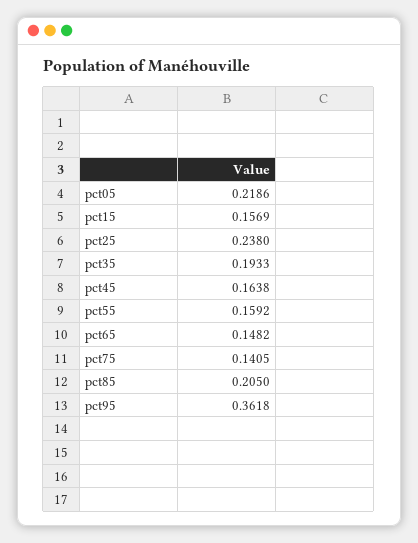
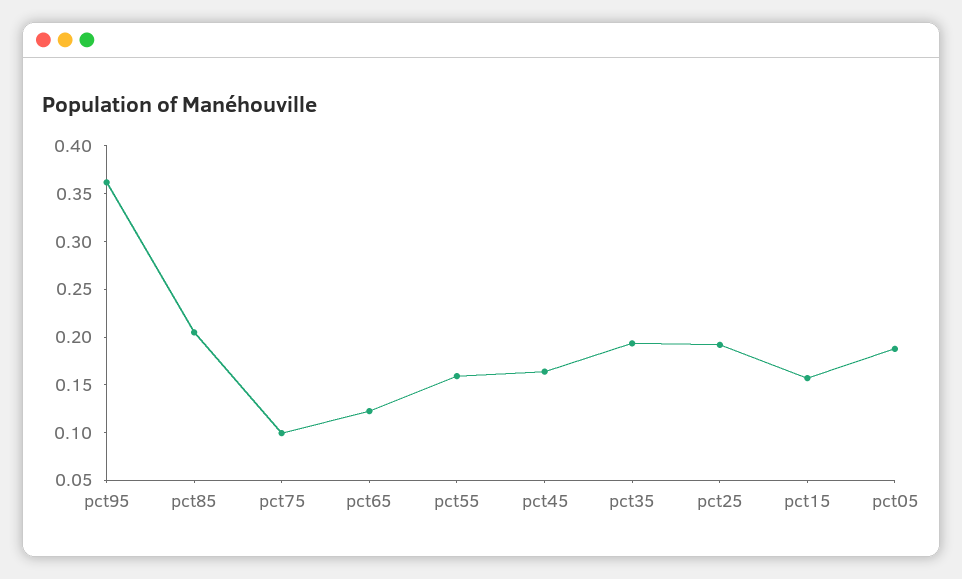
pct05: 0.2186 -> 0.19
pct25: 0.238 -> 0.19
pct65: 0.1482 -> 0.12
pct75: 0.1405 -> 0.1

